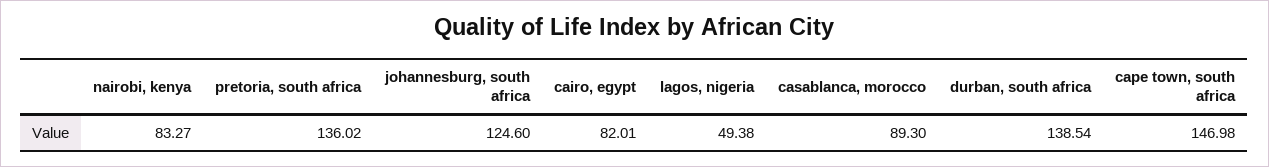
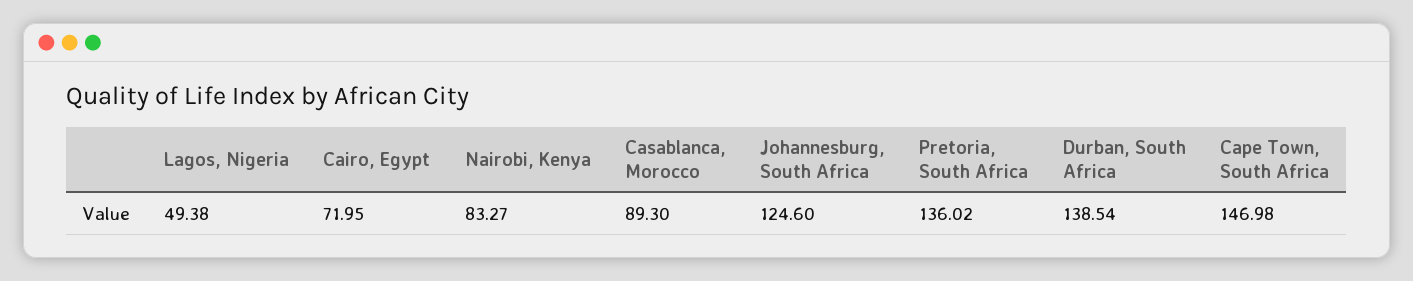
cairo, egypt: 82.01 -> 71.95

